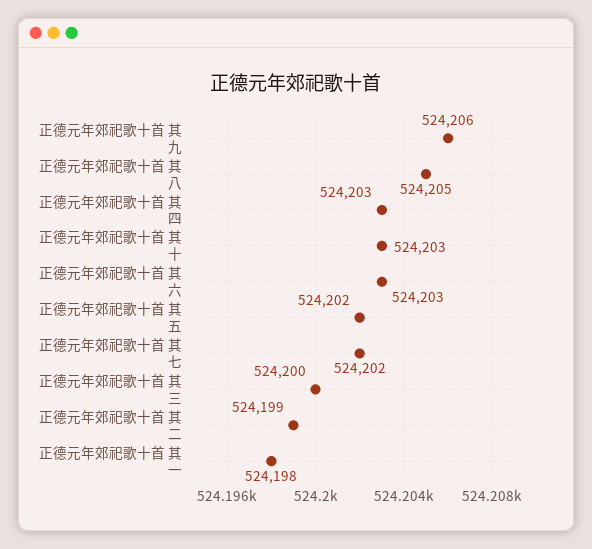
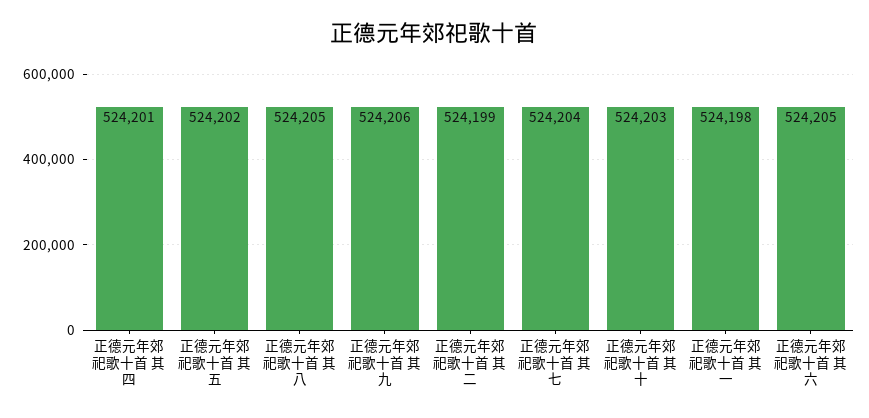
正德元年郊祀歌十首 其四: 524203 -> 524201
正德元年郊祀歌十首 其六: 524203 -> 524205
正德元年郊祀歌十首 其七: 524202 -> 524204
正德元年郊祀歌十首 其三: 524200 -> none

